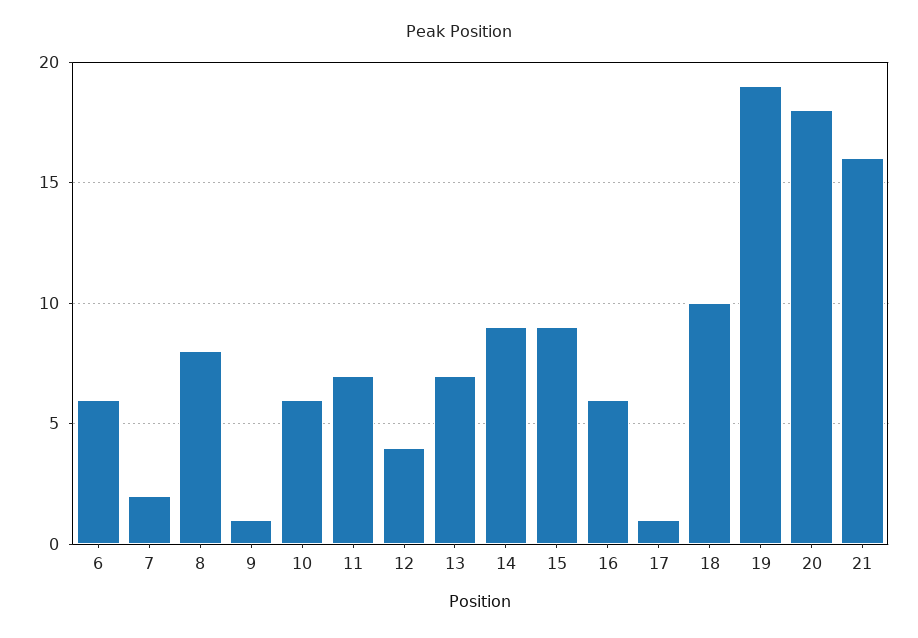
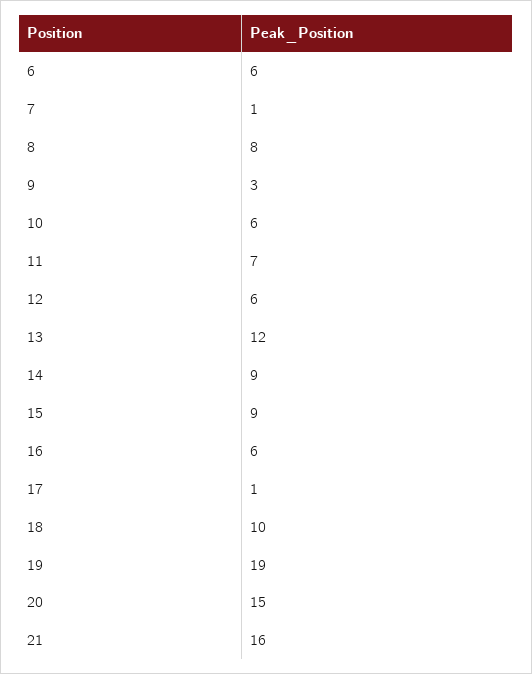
7: 2 -> 1
9: 1 -> 3
12: 4 -> 6
13: 7 -> 12
20: 18 -> 15

